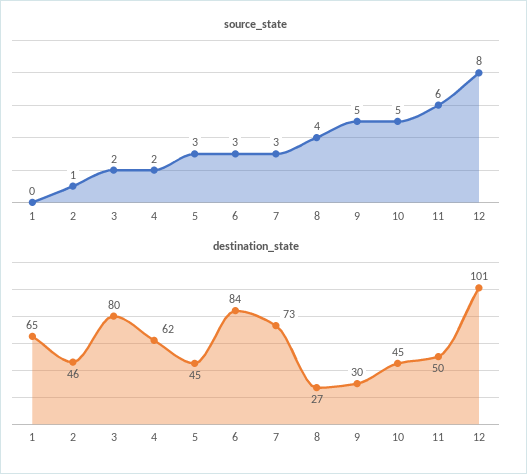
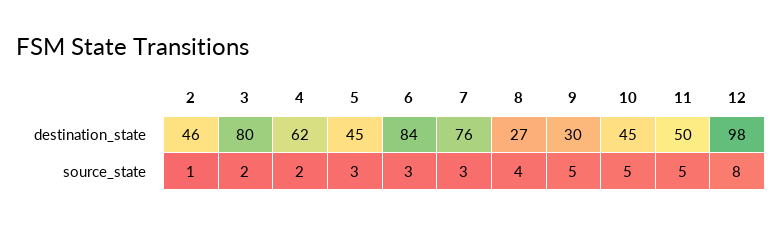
source_state, 1: 0 -> none
source_state, 11: 6 -> 5
destination_state, 1: 65 -> none
destination_state, 7: 73 -> 76
destination_state, 12: 101 -> 98

